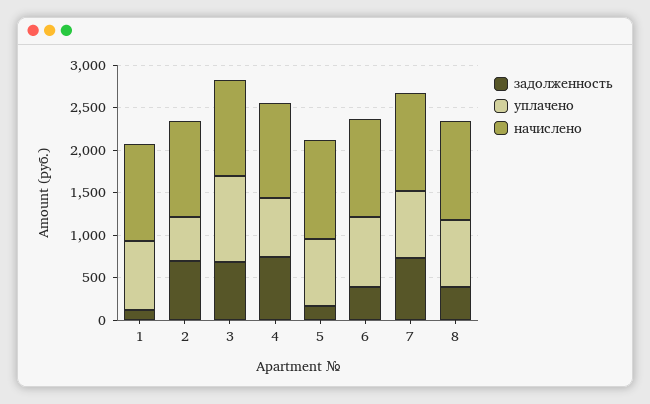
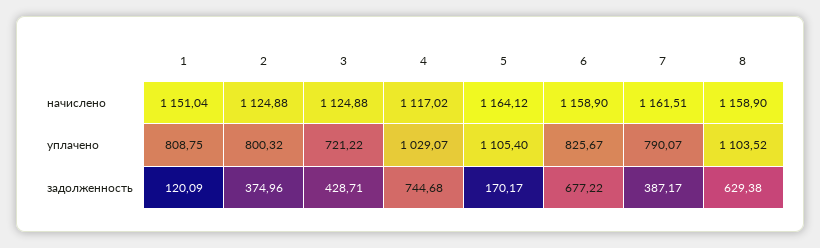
задолженность, 2: 700 -> 374.96
уплачено, 2: 500 -> 800.32
задолженность, 3: 700 -> 428.71
уплачено, 3: 1000 -> 721.22
уплачено, 4: 700 -> 1029.07
уплачено, 5: 800 -> 1105.4
задолженность, 6: 400 -> 677.22
задолженность, 7: 700 -> 387.17
задолженность, 8: 400 -> 629.38
уплачено, 8: 800 -> 1103.52

